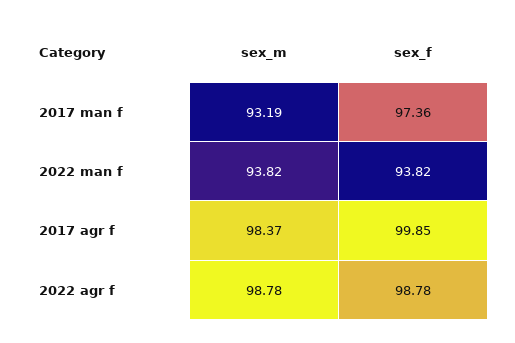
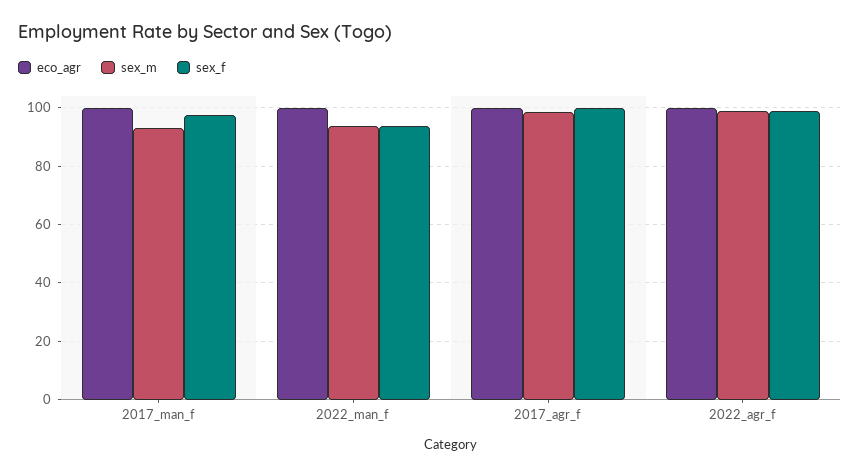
eco_agr, 2017 man f: none -> 100
eco_agr, 2022 man f: none -> 100
eco_agr, 2017 agr f: none -> 100
eco_agr, 2022 agr f: none -> 100

